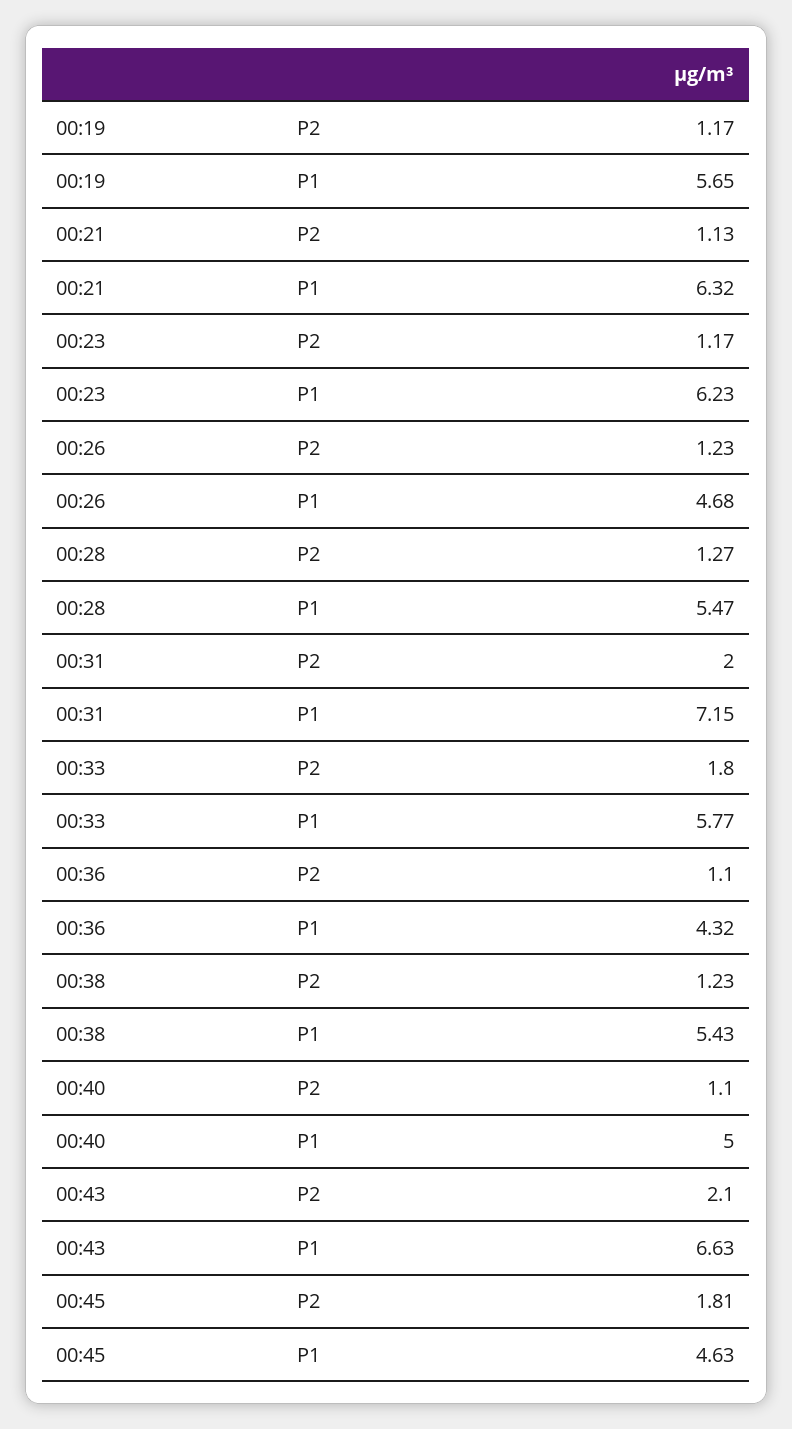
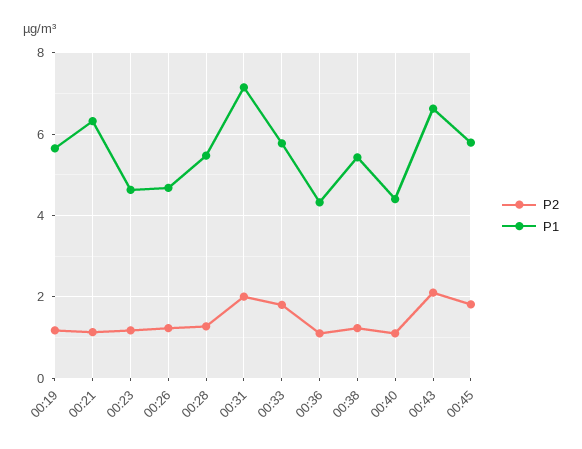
P1, 00:23: 6.23 -> 4.6
P1, 00:40: 5 -> 4.4
P1, 00:45: 4.63 -> 5.8

